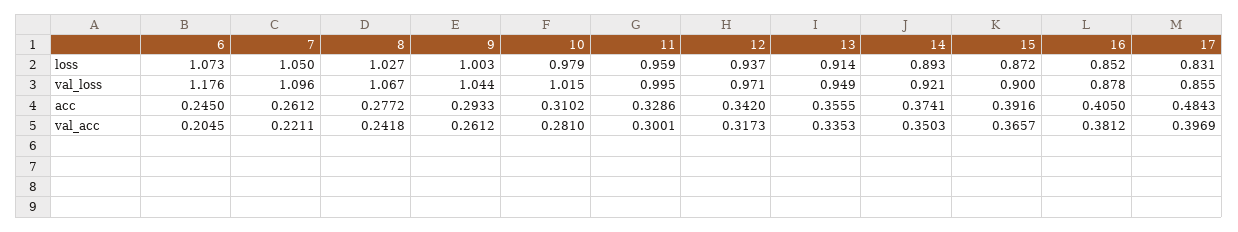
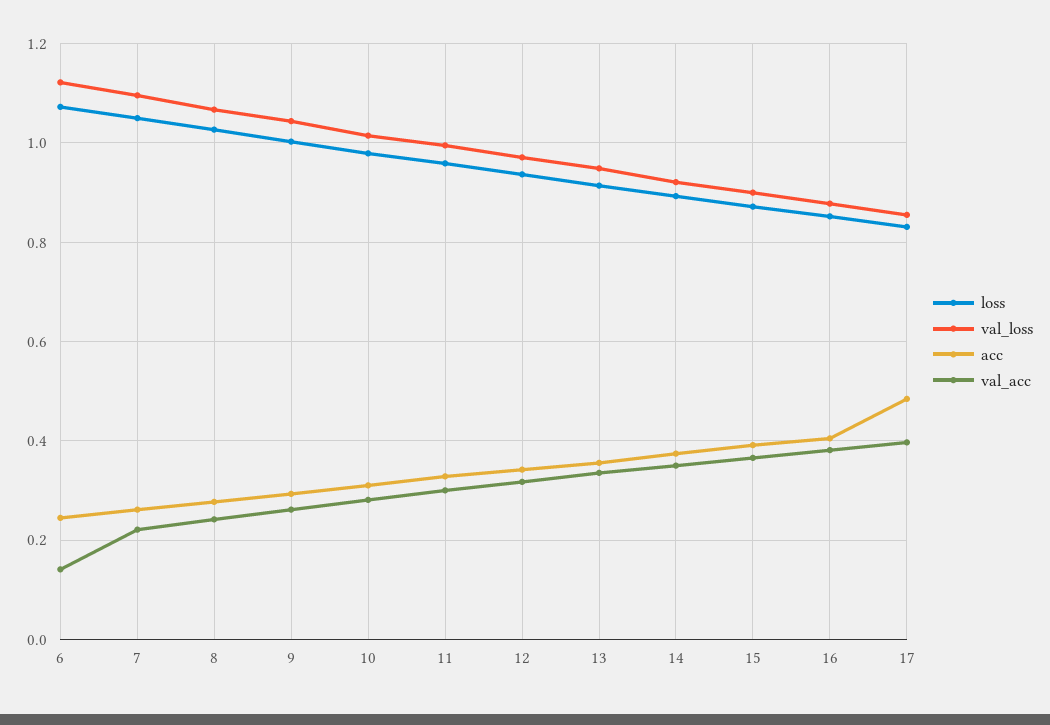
val_loss, 6: 1.176 -> 1.12
val_acc, 6: 0.2045 -> 0.14

